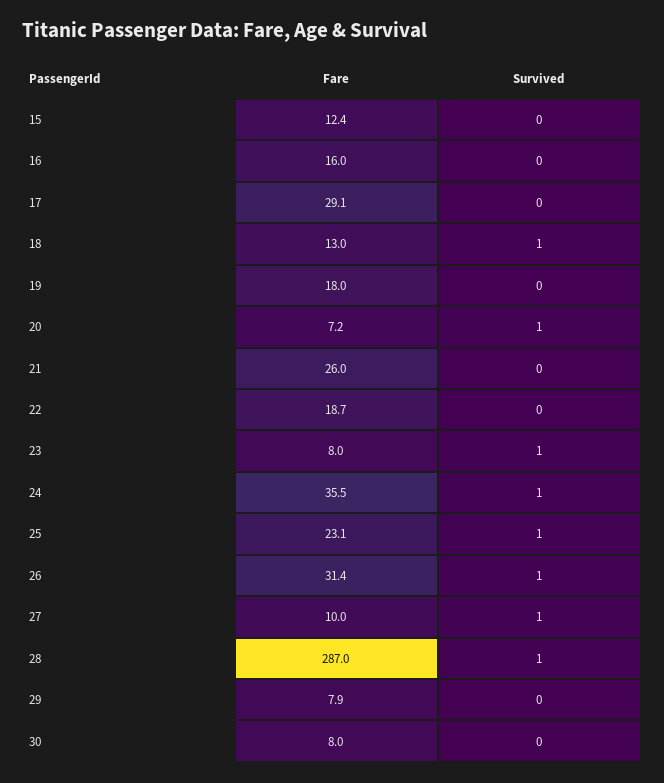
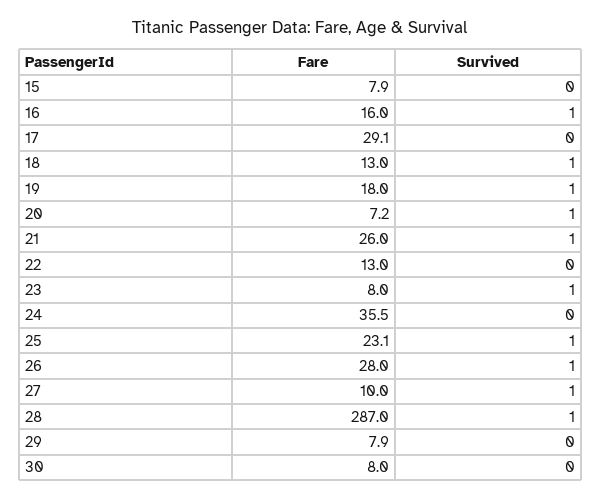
Fare, 15: 12.4 -> 7.9
Survived, 16: 0 -> 1
Survived, 19: 0 -> 1
Survived, 21: 0 -> 1
Fare, 22: 18.7 -> 13
Survived, 24: 1 -> 0
Fare, 26: 31.4 -> 28

